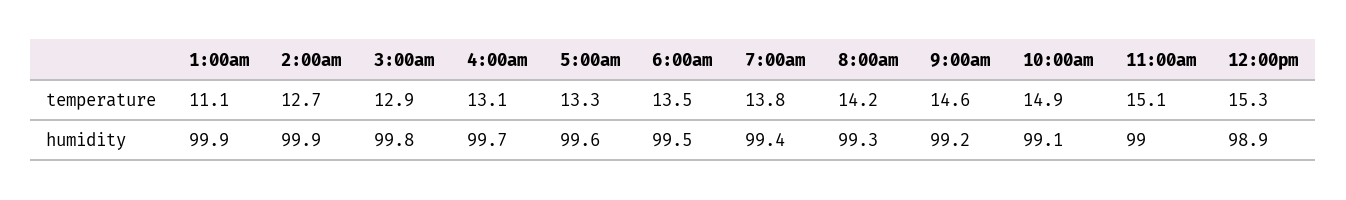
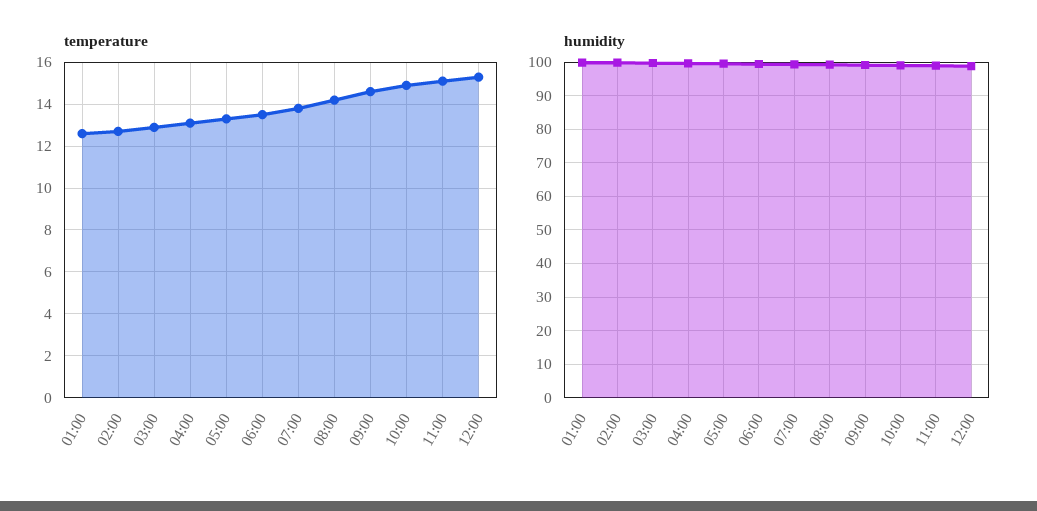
temperature, 1:00am: 11.1 -> 12.5

